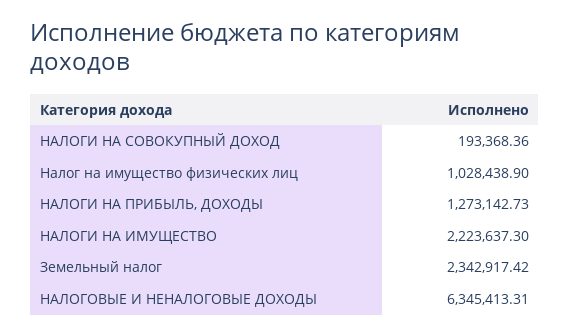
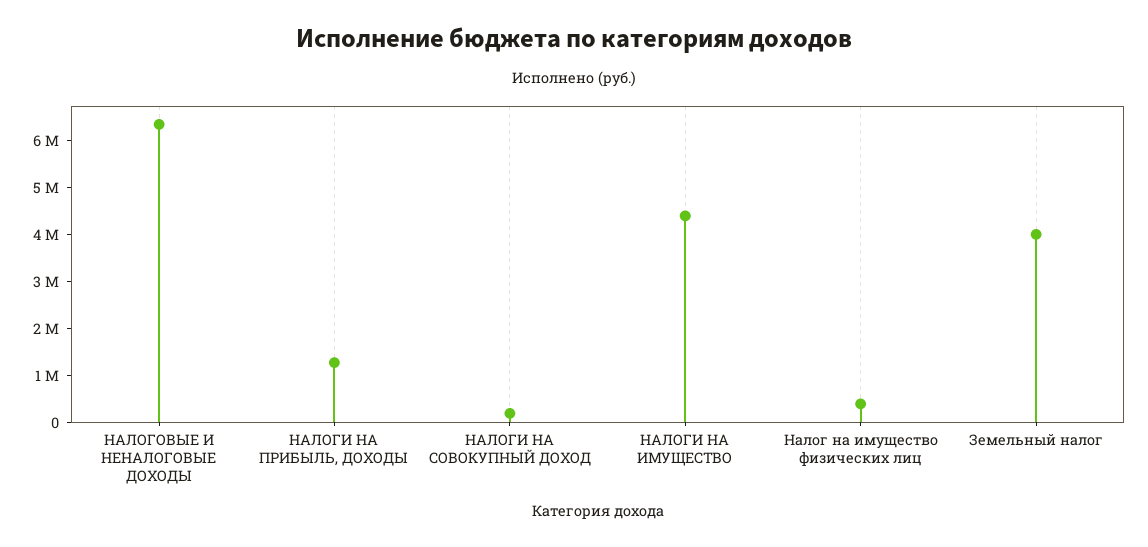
Налог на имущество физических лиц: 1028438.9 -> 400000
НАЛОГИ НА ИМУЩЕСТВО: 2223637.3 -> 4400000
Земельный налог: 2342917.42 -> 4000000

